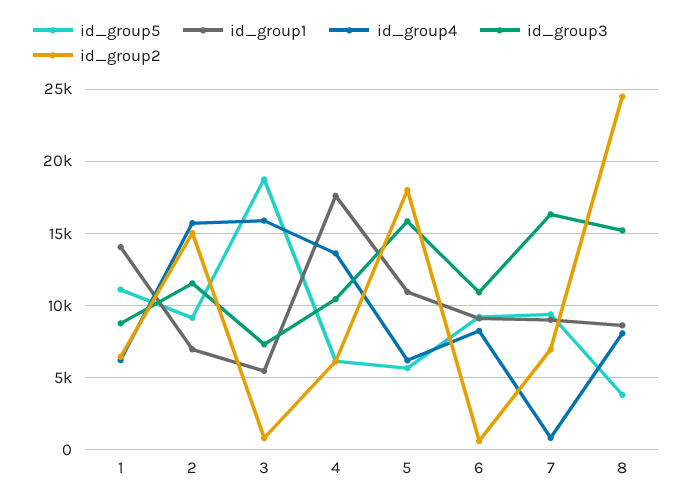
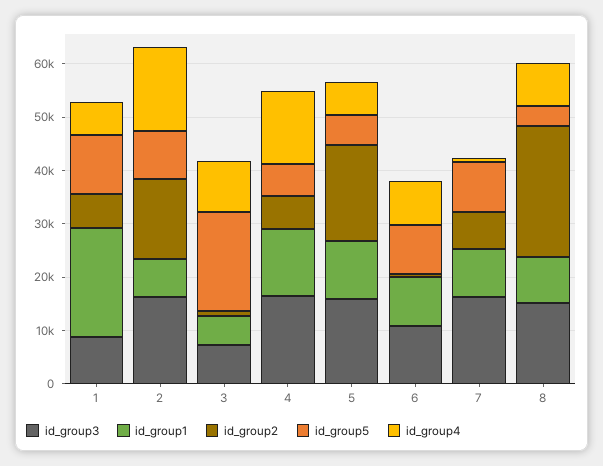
id_group1, 1: 14000 -> 20000
id_group3, 2: 11500 -> 16000
id_group4, 3: 16000 -> 10000
id_group1, 4: 17500 -> 12000
id_group3, 4: 10500 -> 16000

